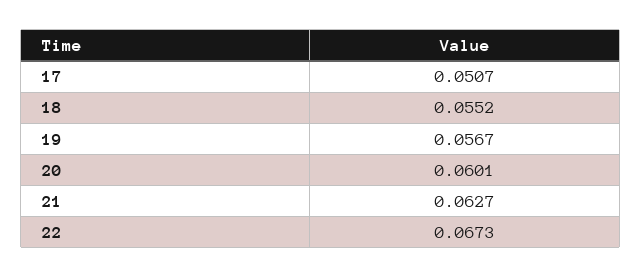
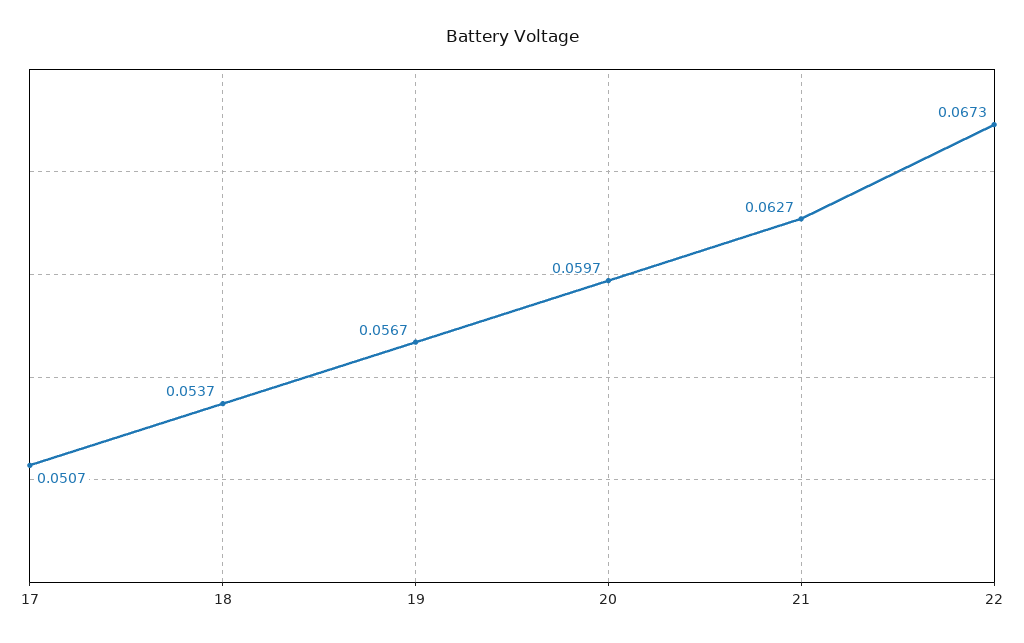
18: 0.0552 -> 0.0537
20: 0.0601 -> 0.0597

